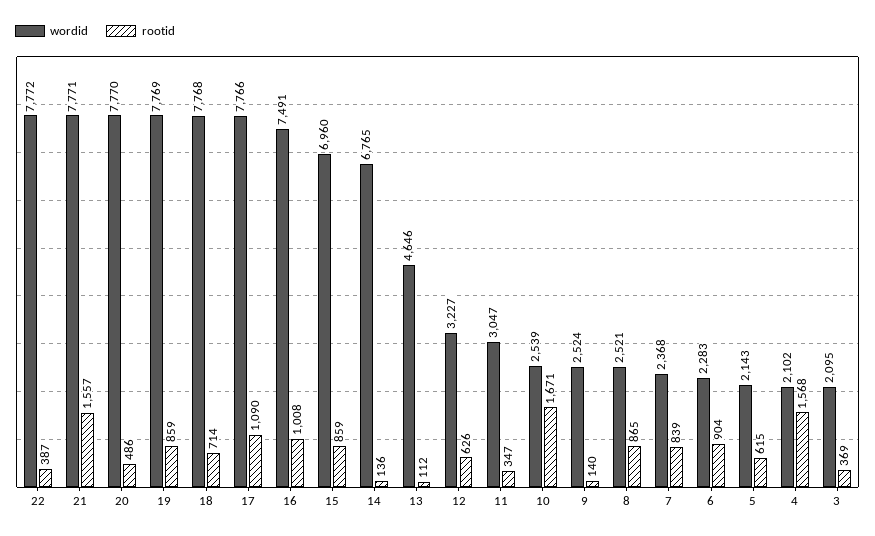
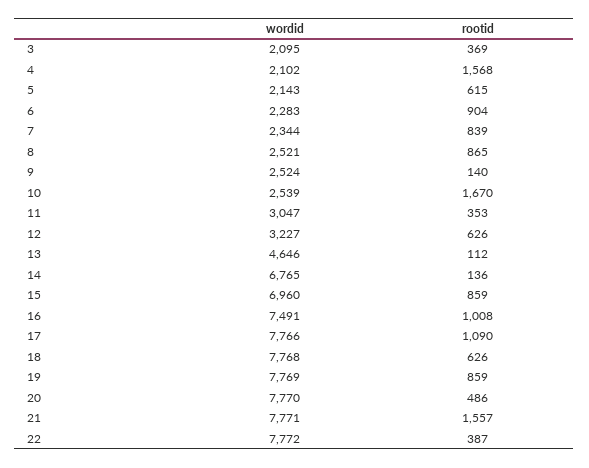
rootid, 18: 714 -> 626
rootid, 11: 347 -> 353
rootid, 10: 1671 -> 1670
wordid, 7: 2368 -> 2344

